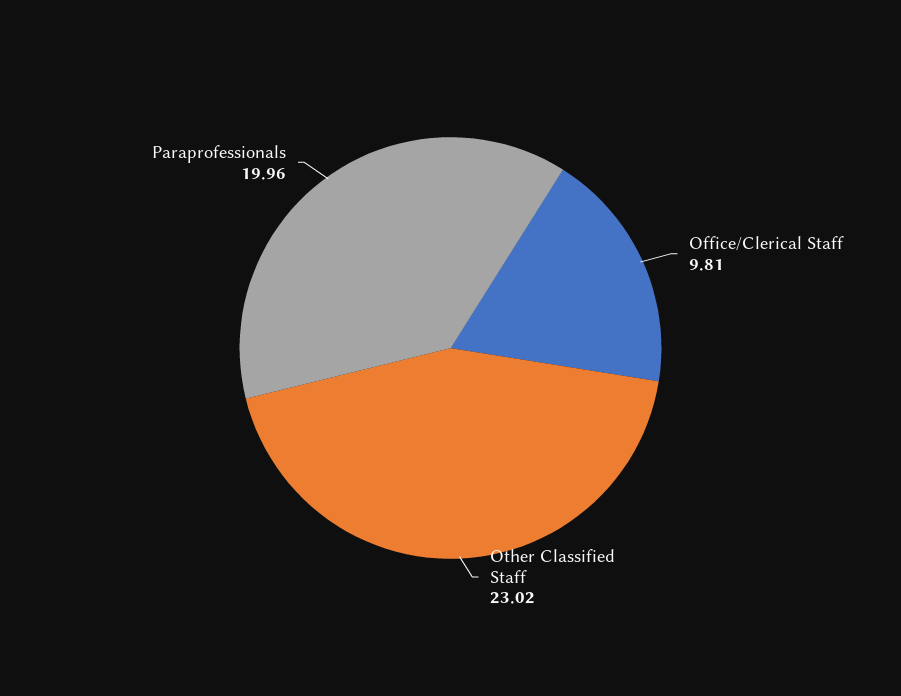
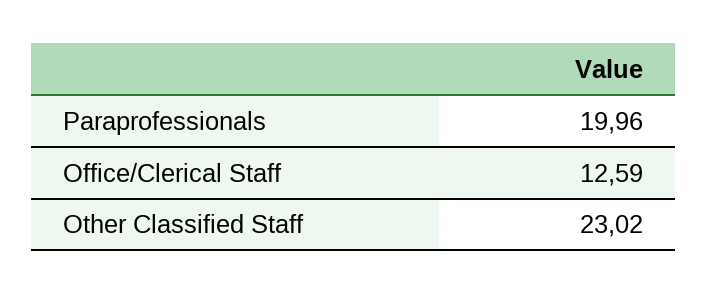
Office/Clerical Staff: 9.81 -> 12.59

